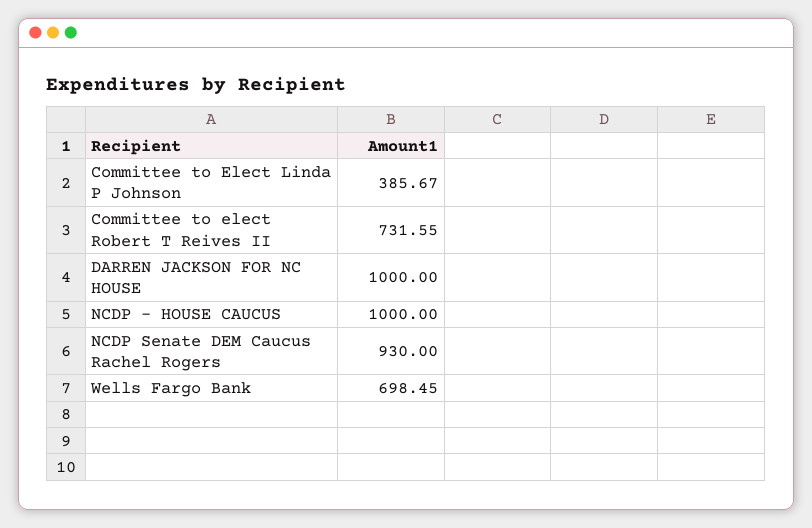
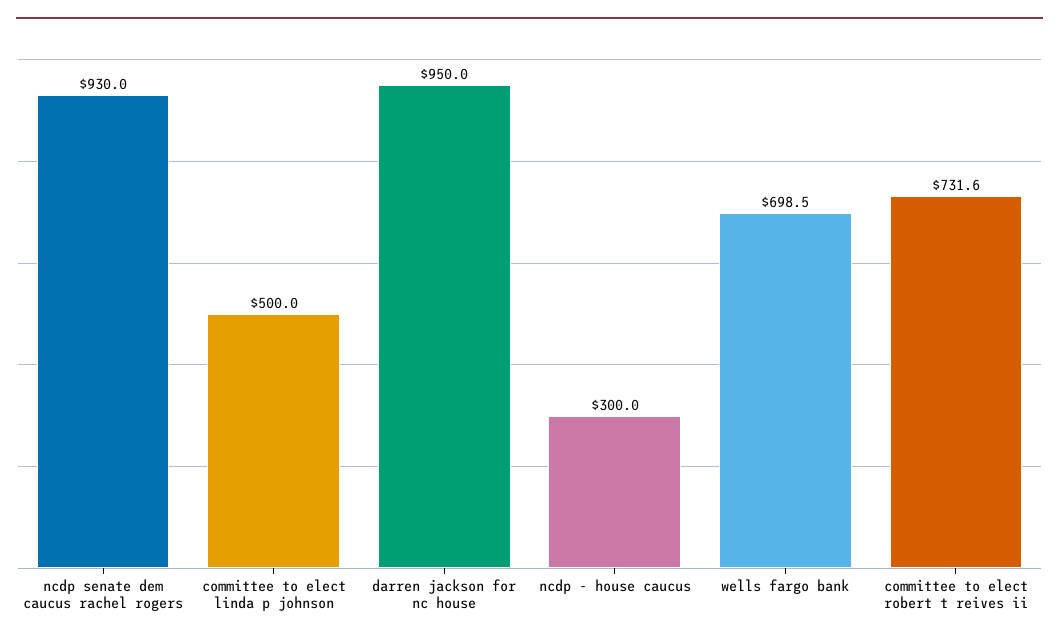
Committee to Elect Linda P Johnson: 385.67 -> 500
DARREN JACKSON FOR NC HOUSE: 1000 -> 950
NCDP - HOUSE CAUCUS: 1000 -> 300

